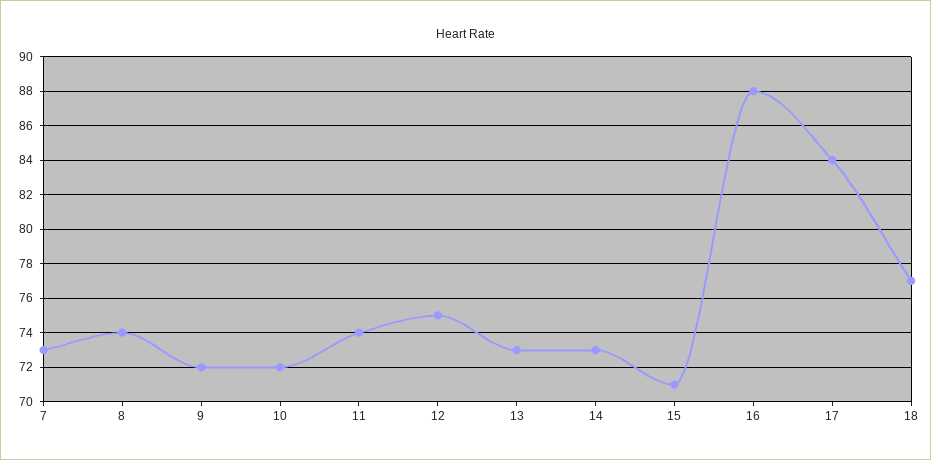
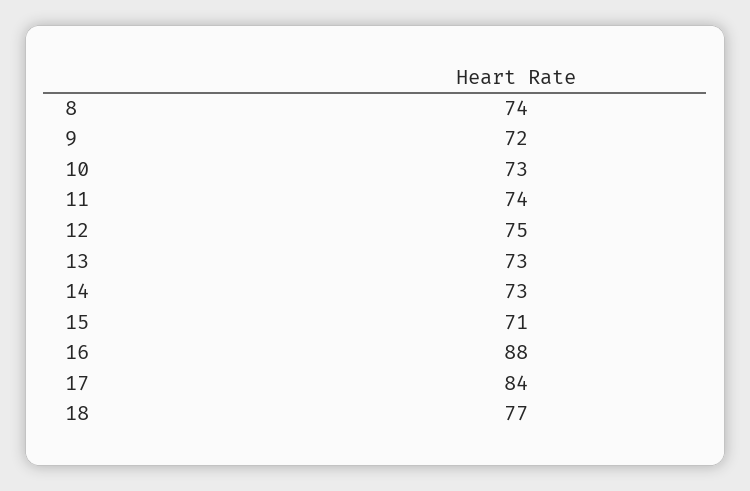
7: 73 -> none
10: 72 -> 73

